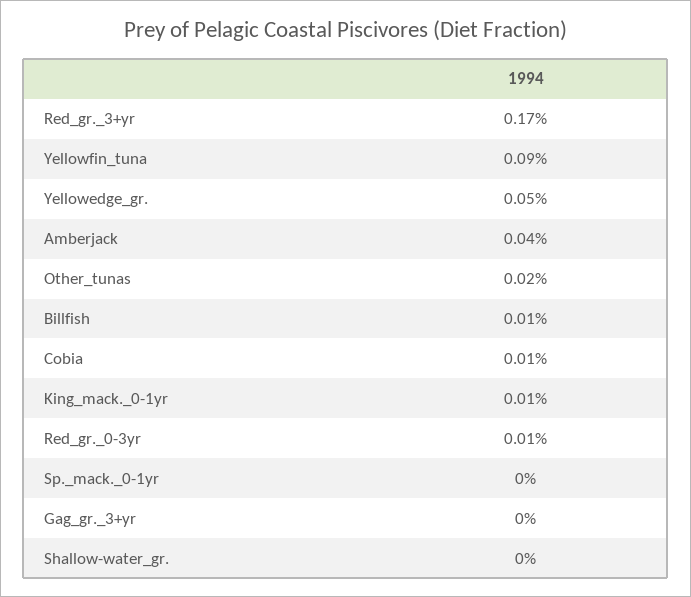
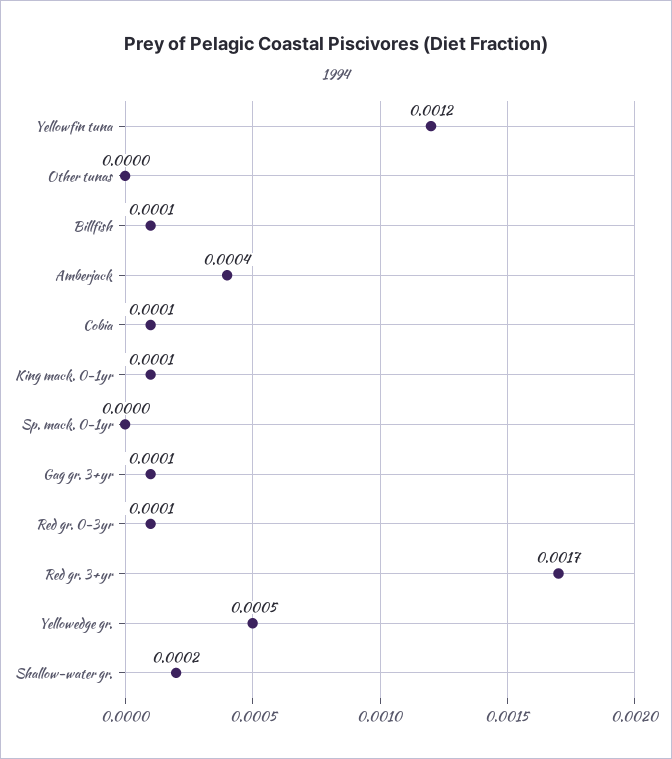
Yellowfin_tuna: 0.0009 -> 0.0012
Other_tunas: 0.0002 -> 0
Gag_gr._3+yr: 0 -> 0.0001
Shallow-water_gr.: 0 -> 0.0002

